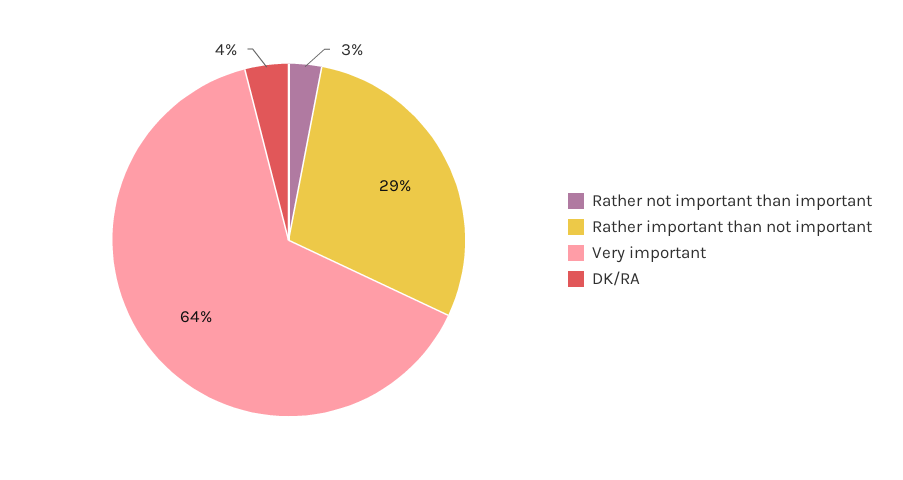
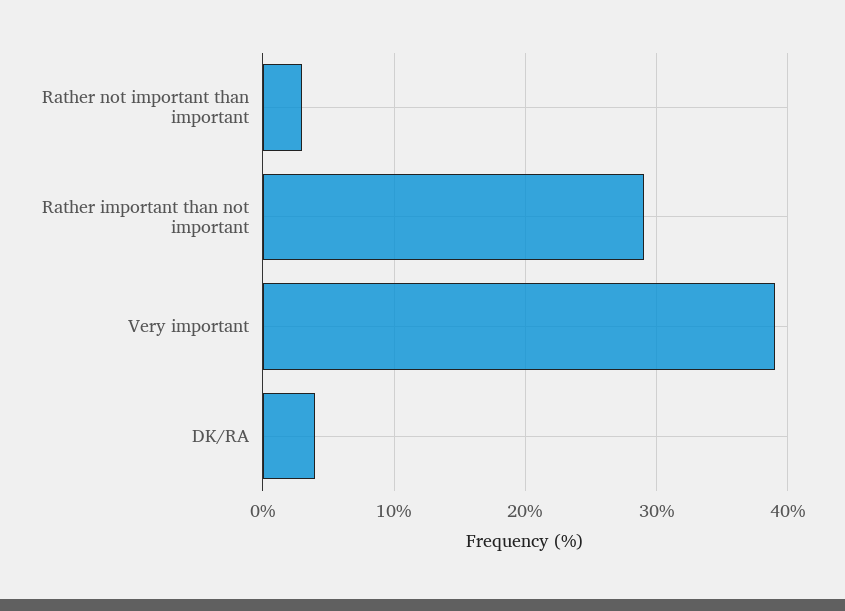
Very important: 64 -> 39

